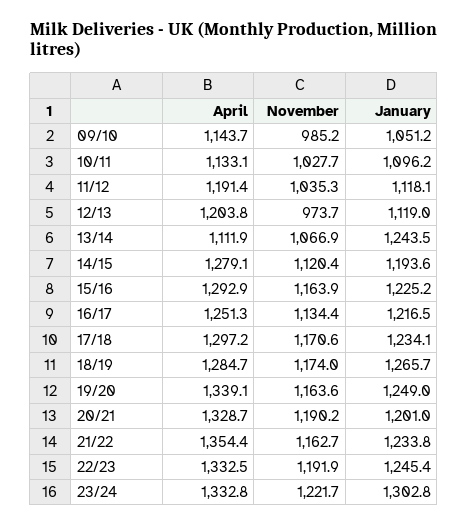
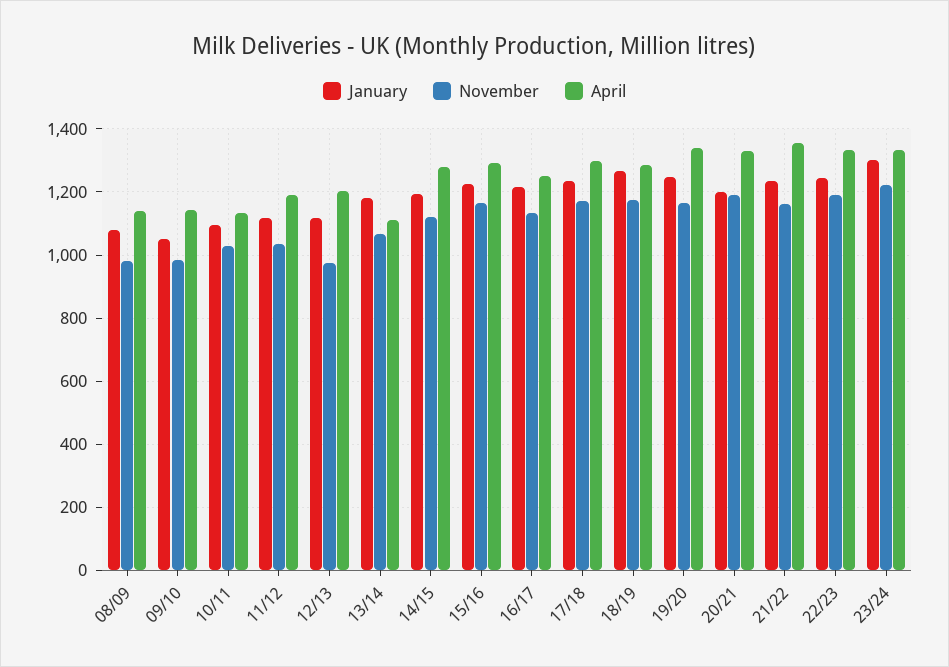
January, 13/14: 1243.5 -> 1180
January, 08/09: none -> 1080
November, 08/09: none -> 980
April, 08/09: none -> 1140

